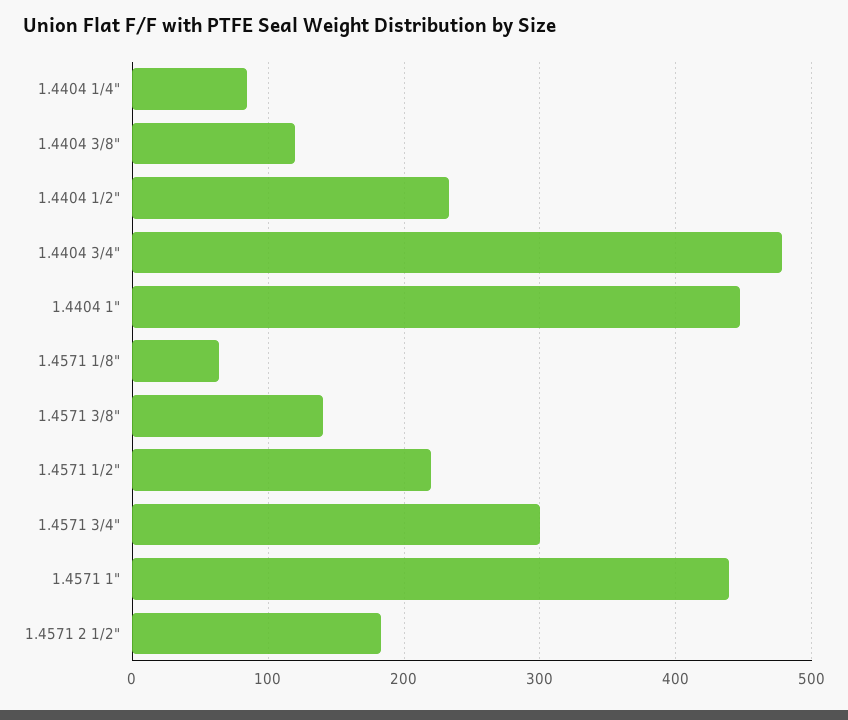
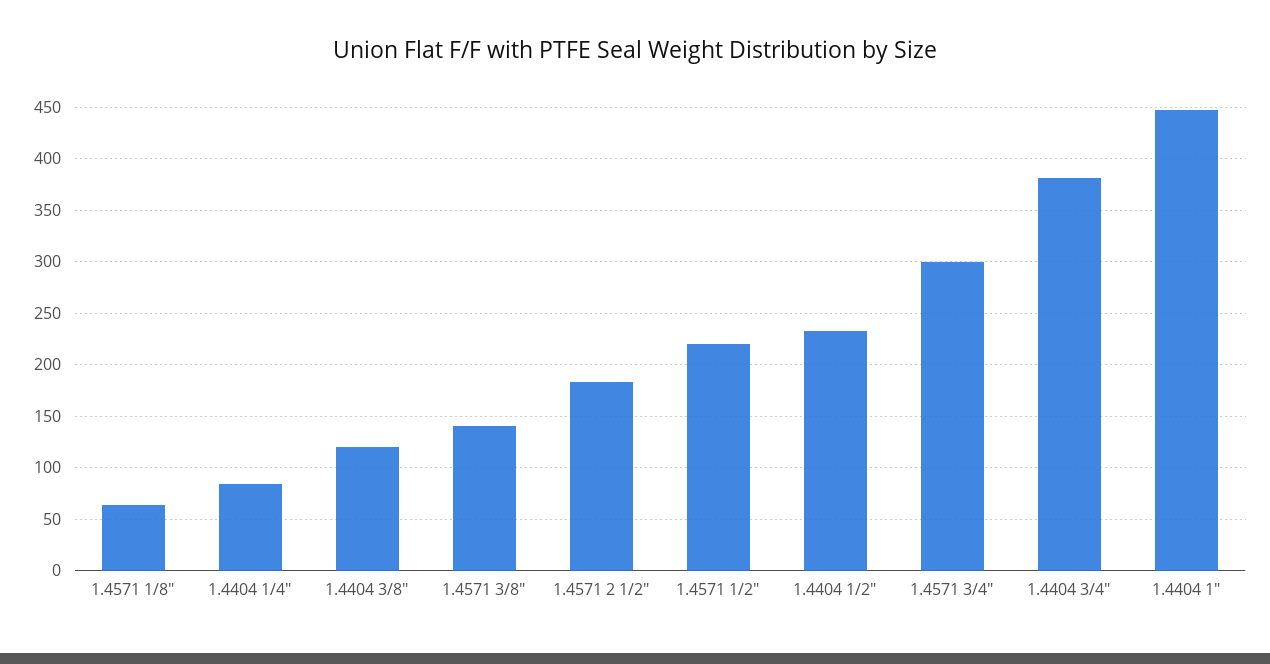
1.4404 3/4": 480 -> 380
1.4571 1": 440 -> none

